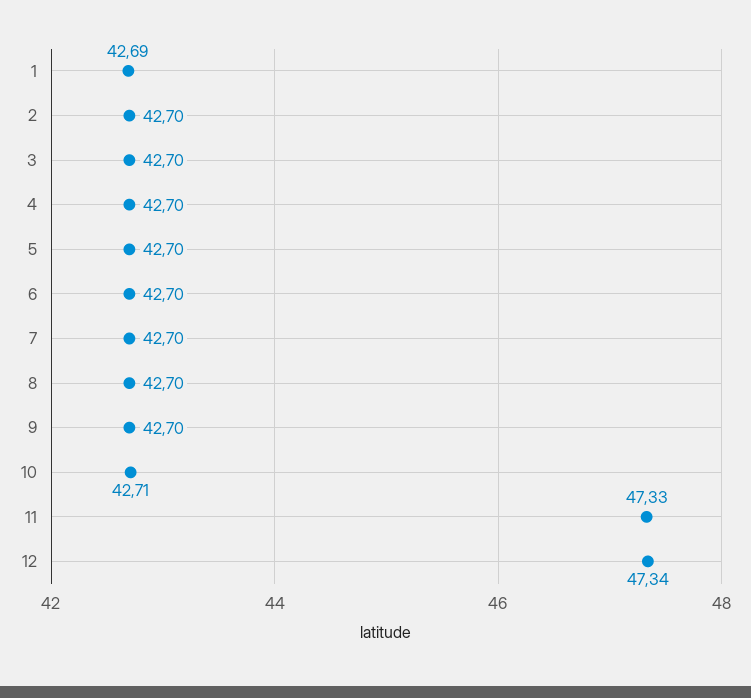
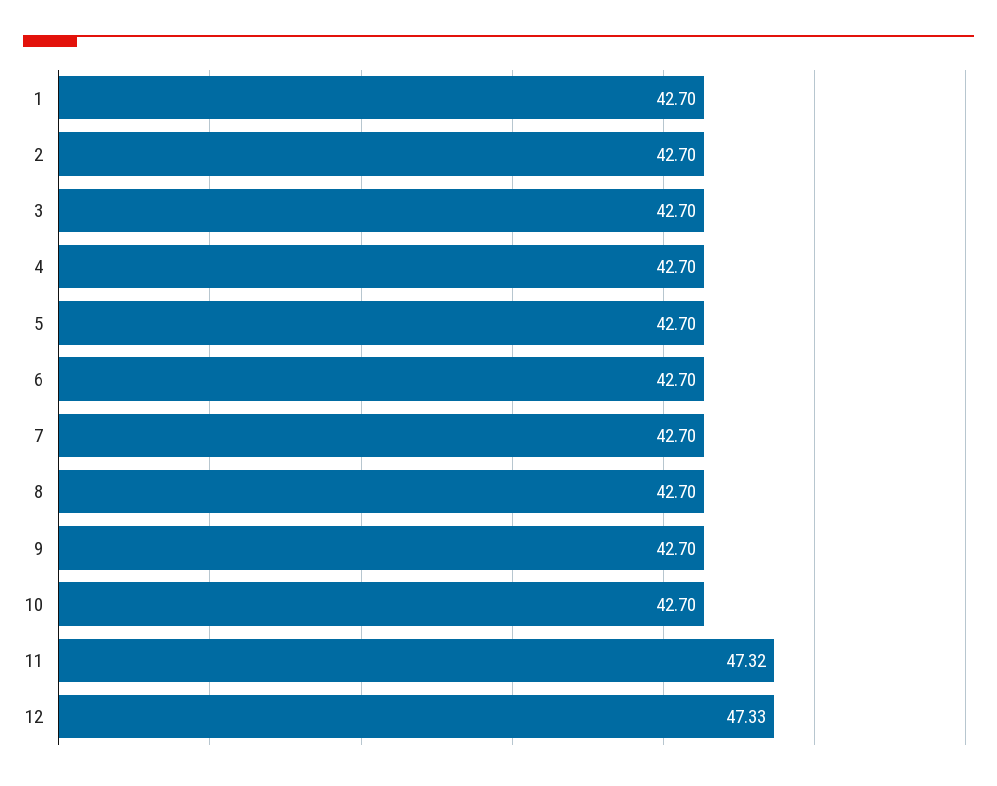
1: 42.69 -> 42.7
10: 42.71 -> 42.7
11: 47.33 -> 47.32
12: 47.34 -> 47.33

